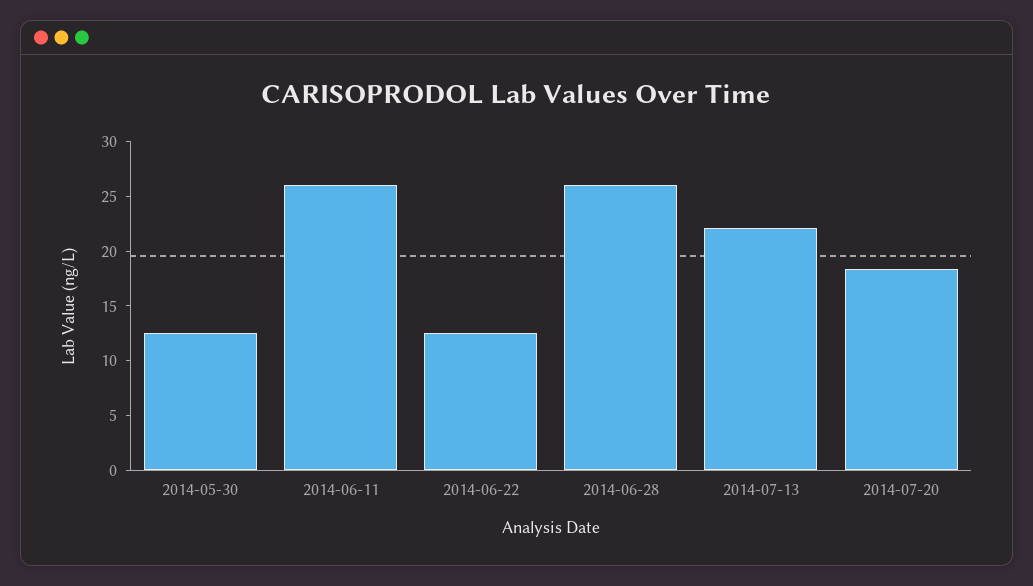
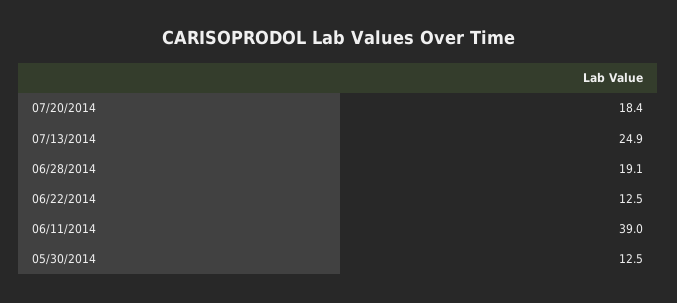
2014-06-11: 26 -> 39
2014-06-28: 26 -> 19.1
2014-07-13: 22 -> 24.9

